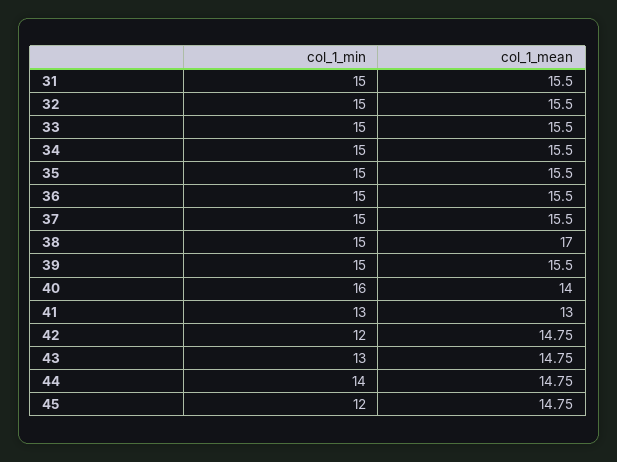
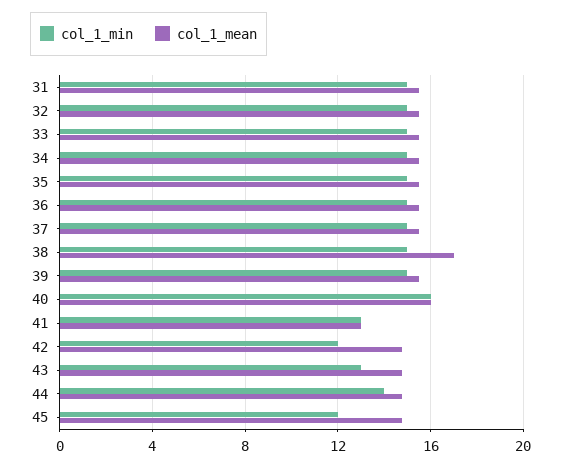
col_1_mean, 40: 14 -> 16

